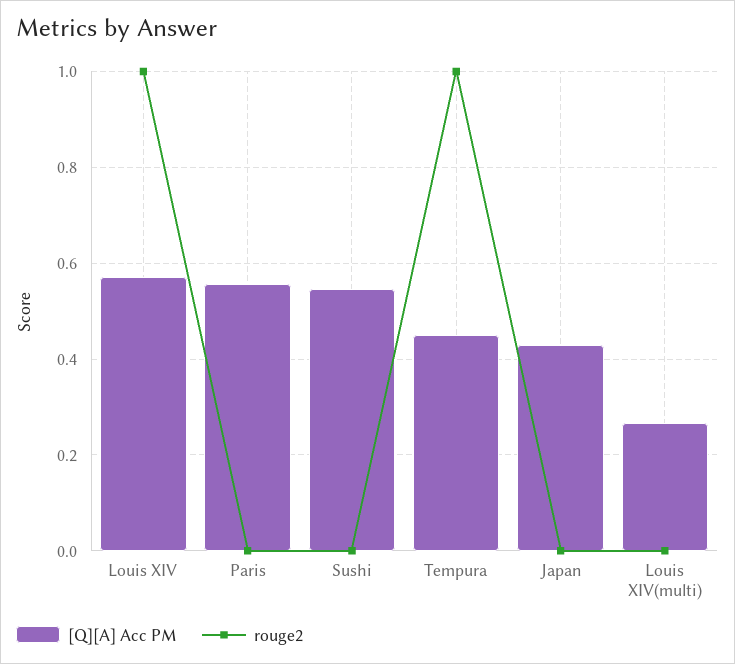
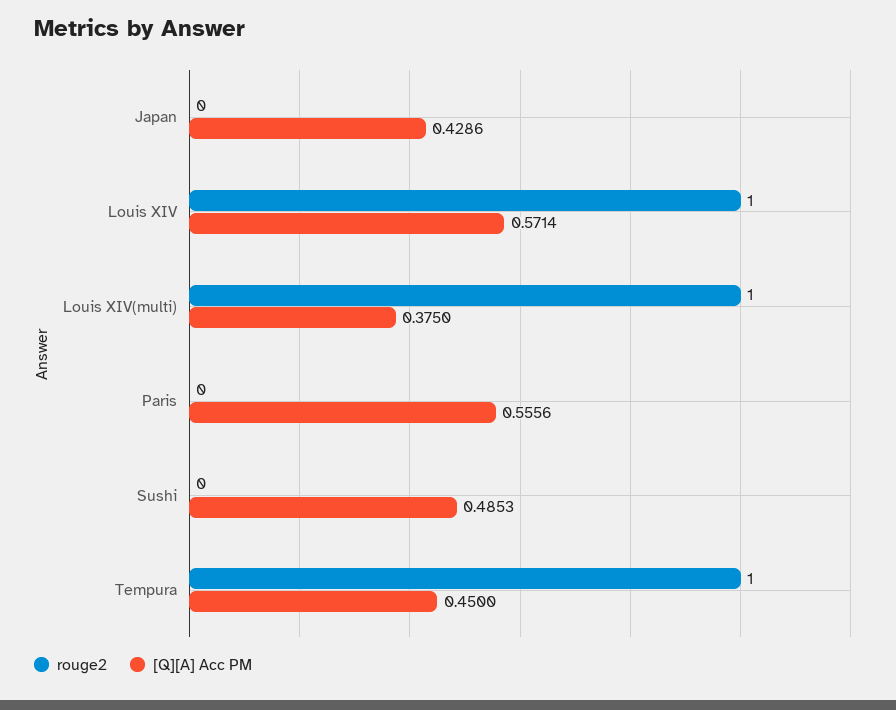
[Q][A] Acc PM, Sushi: 0.54 -> 0.4853
[Q][A] Acc PM, Louis XIV(multi): 0.26 -> 0.375
rouge2, Louis XIV(multi): 0 -> 1

